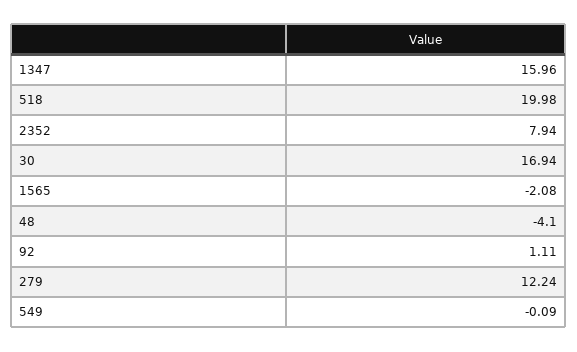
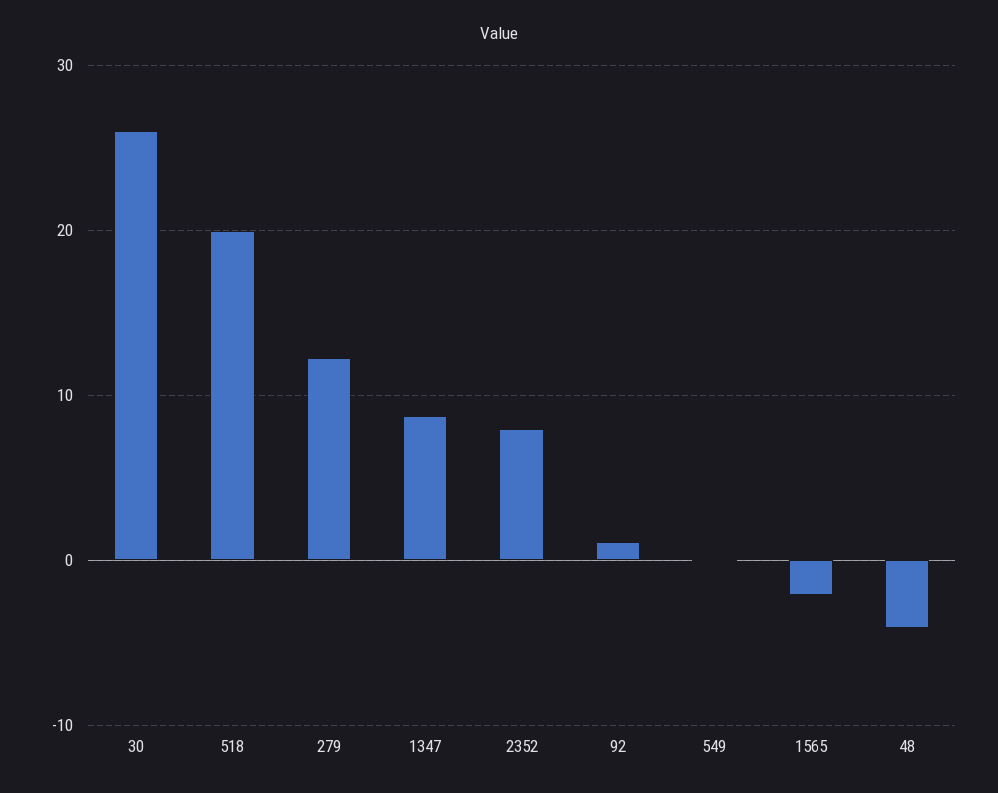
1347: 15.96 -> 9
30: 16.94 -> 26

